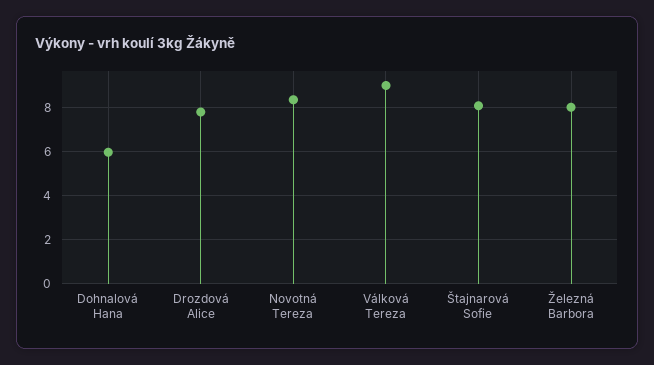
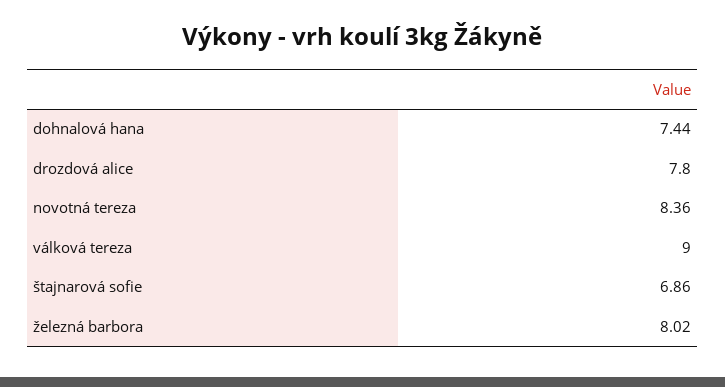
Dohnalová Hana: 6 -> 7.44
Štajnarová Sofie: 8 -> 6.86

